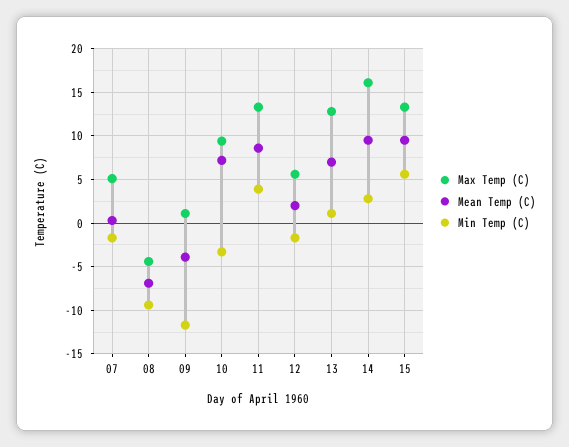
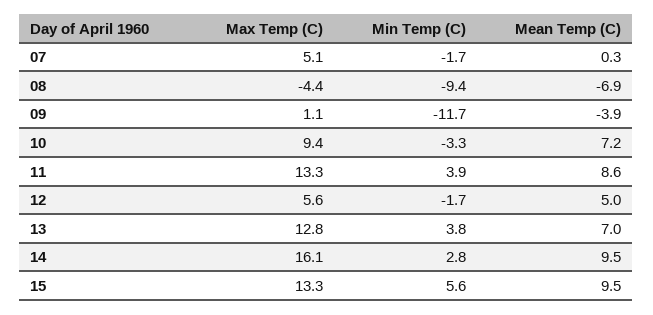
Mean Temp (C), 12: 2 -> 5
Min Temp (C), 13: 1 -> 3.8

